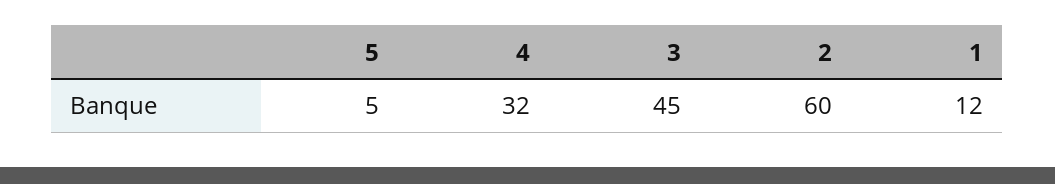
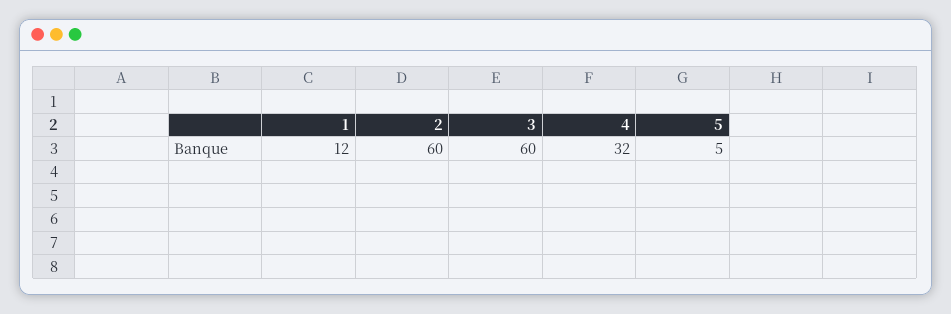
3: 45 -> 60

